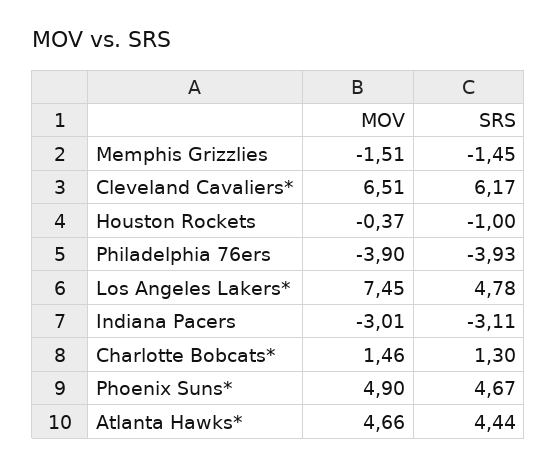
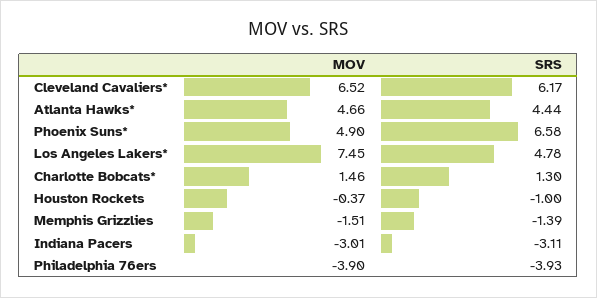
SRS, Memphis Grizzlies: -1.45 -> -1.39
MOV, Cleveland Cavaliers*: 6.51 -> 6.52
SRS, Phoenix Suns*: 4.67 -> 6.58

